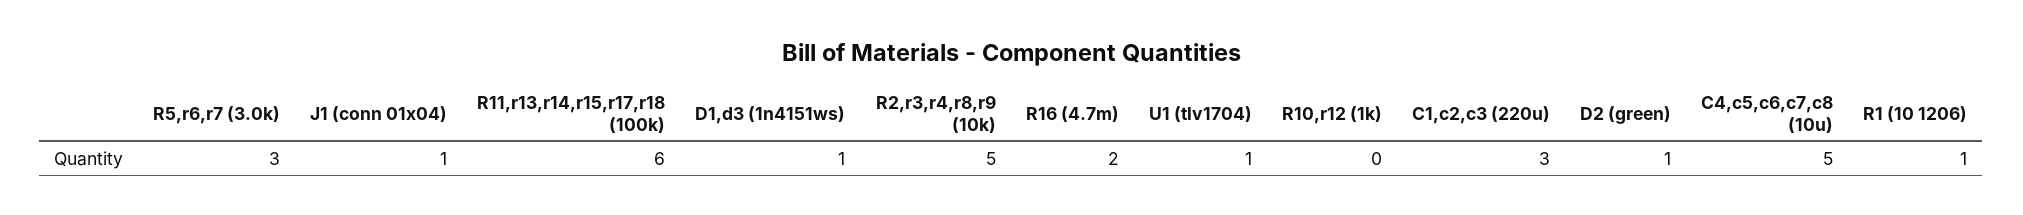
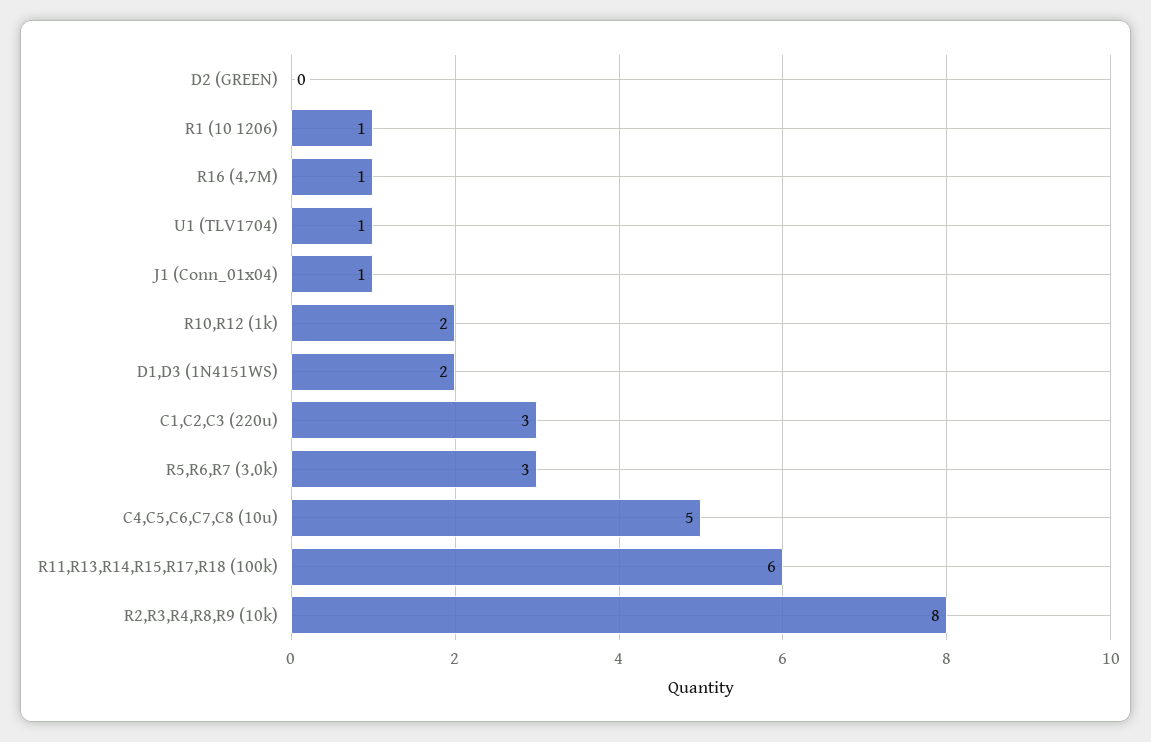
D1,d3 (1n4151ws): 1 -> 2
R2,r3,r4,r8,r9 (10k): 5 -> 8
R16 (4.7m): 2 -> 1
R10,r12 (1k): 0 -> 2
D2 (green): 1 -> 0

